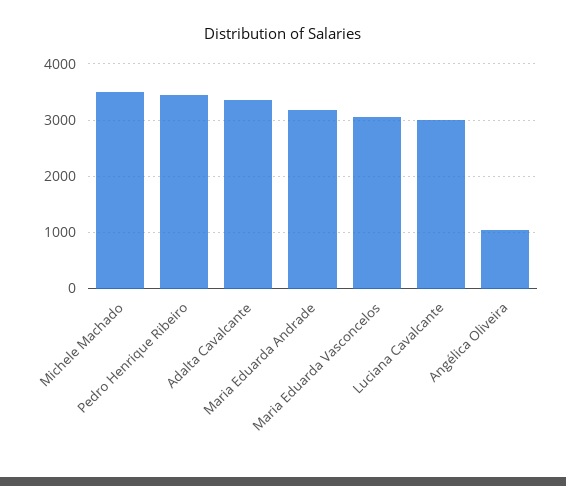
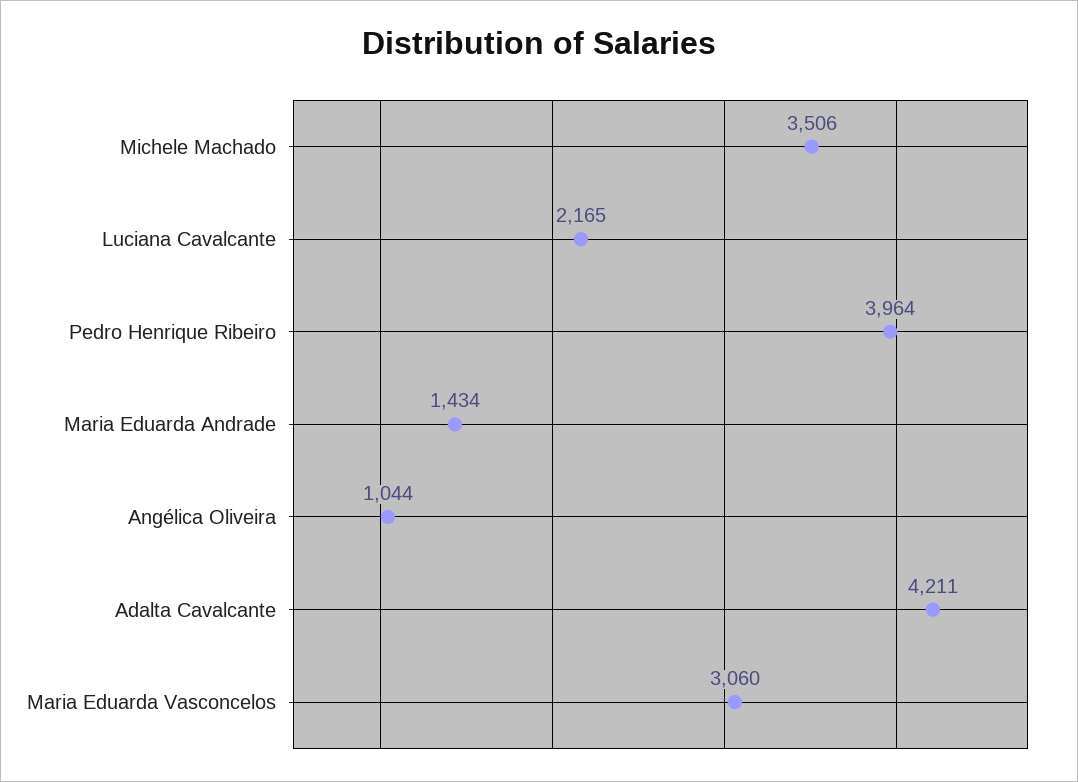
Pedro Henrique Ribeiro: 3400 -> 3964
Adalta Cavalcante: 3400 -> 4211
Maria Eduarda Andrade: 3200 -> 1434
Luciana Cavalcante: 3000 -> 2165

